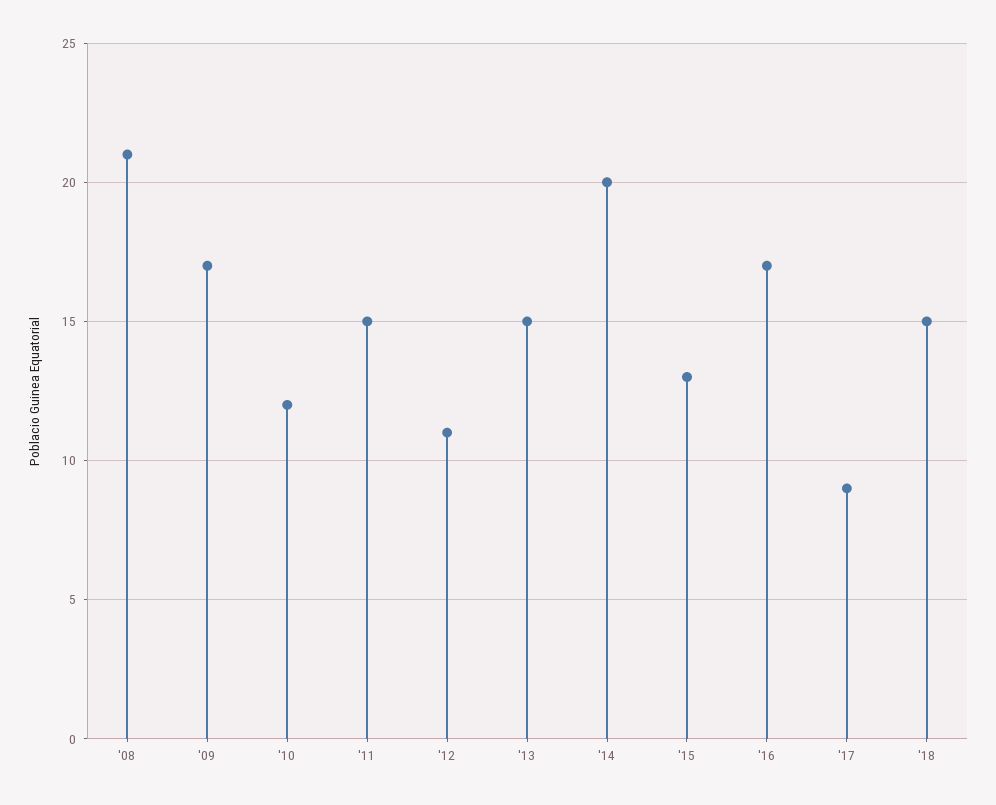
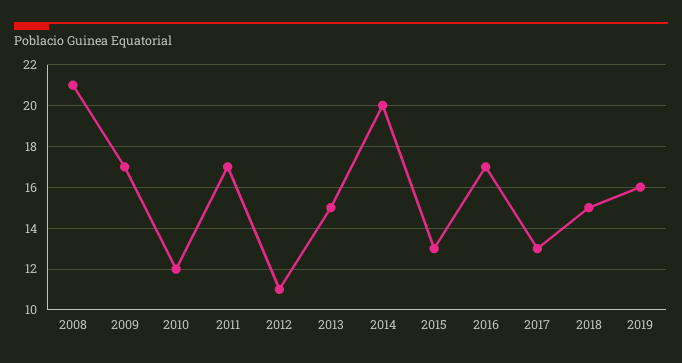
'11: 15 -> 17
'17: 9 -> 13
2019: none -> 16

